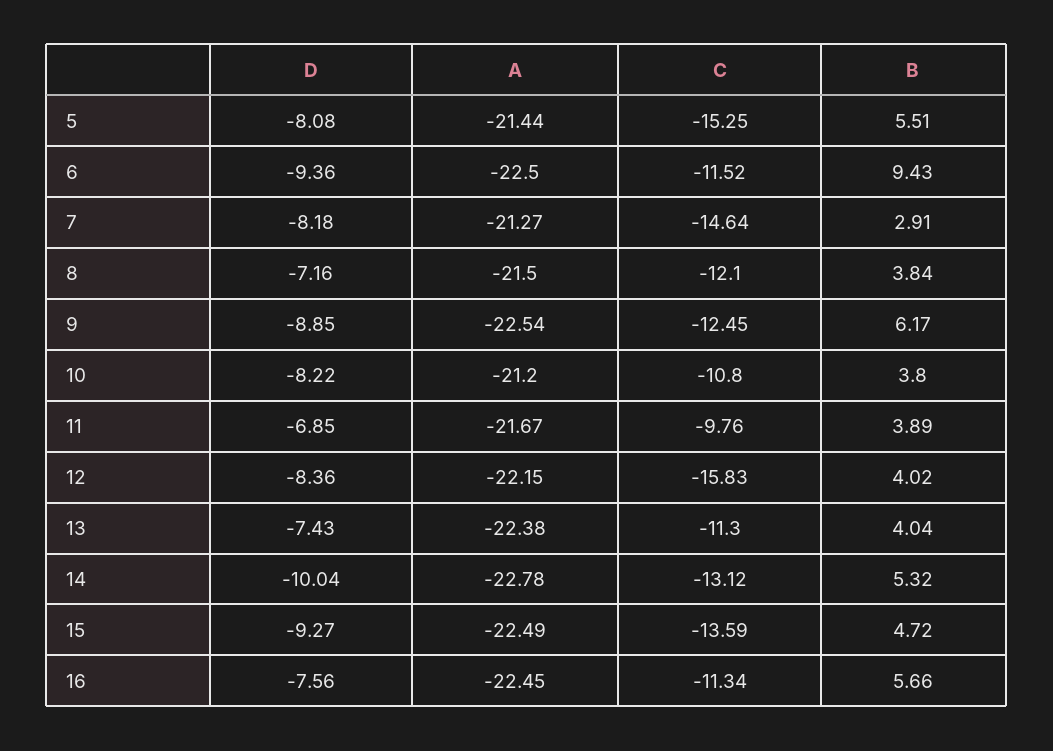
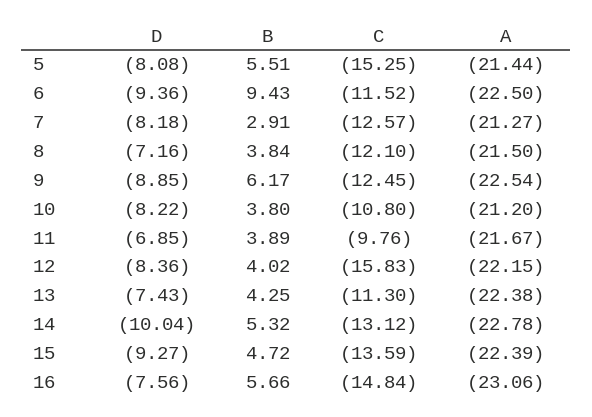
C, 7: -14.64 -> -12.57
B, 13: 4.04 -> 4.25
A, 15: -22.49 -> -22.39
A, 16: -22.45 -> -23.06
C, 16: -11.34 -> -14.84

